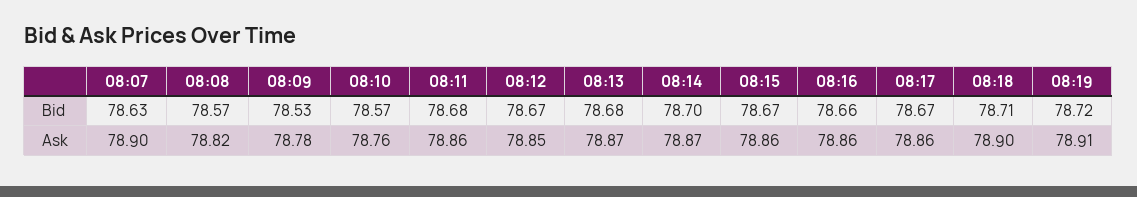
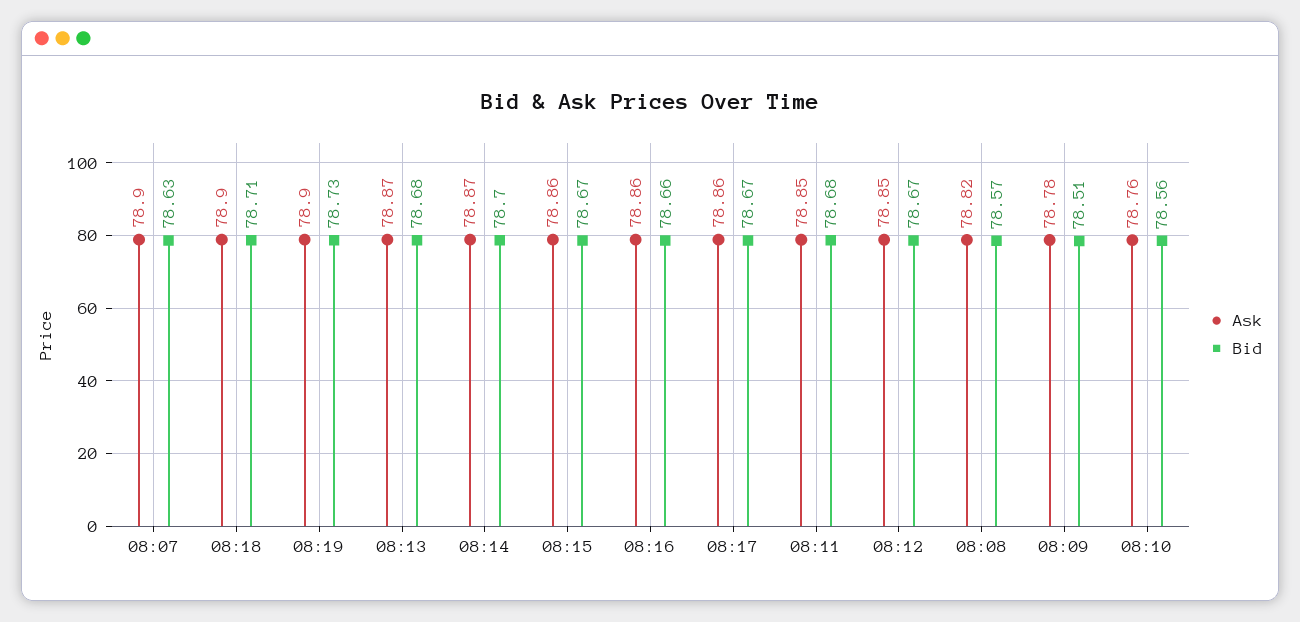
Bid, 08:09: 78.53 -> 78.51
Bid, 08:10: 78.57 -> 78.56
Bid, 08:19: 78.72 -> 78.73
Ask, 08:11: 78.86 -> 78.85
Ask, 08:19: 78.91 -> 78.9

